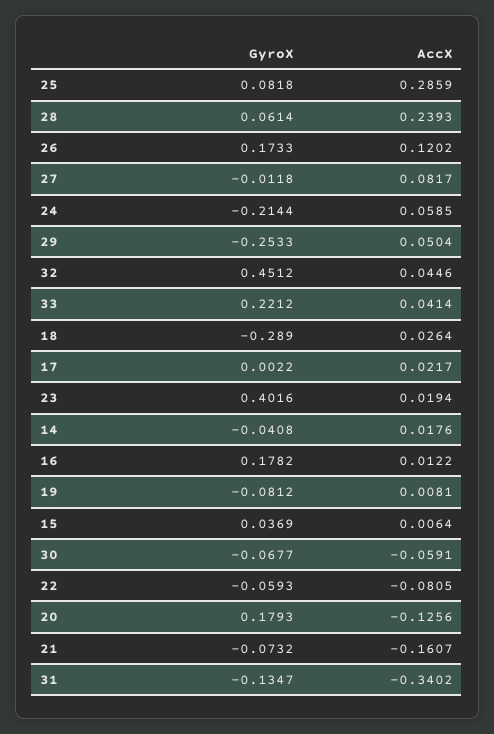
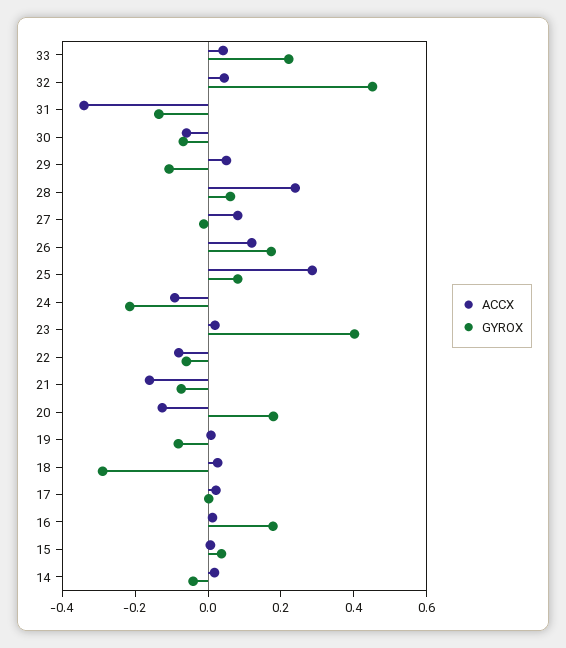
AccX, 24: 0.0585 -> -0.1
GyroX, 29: -0.2533 -> -0.1

